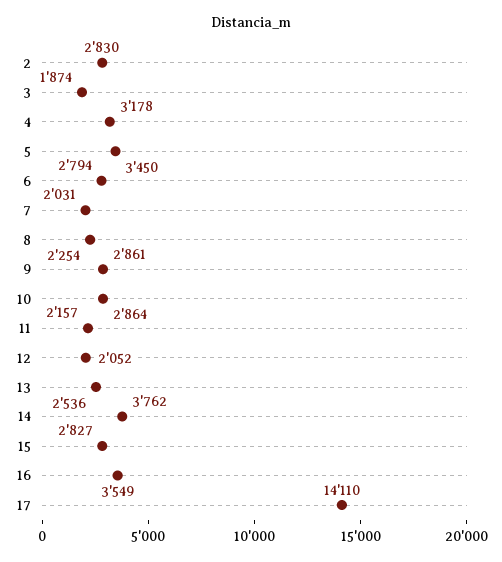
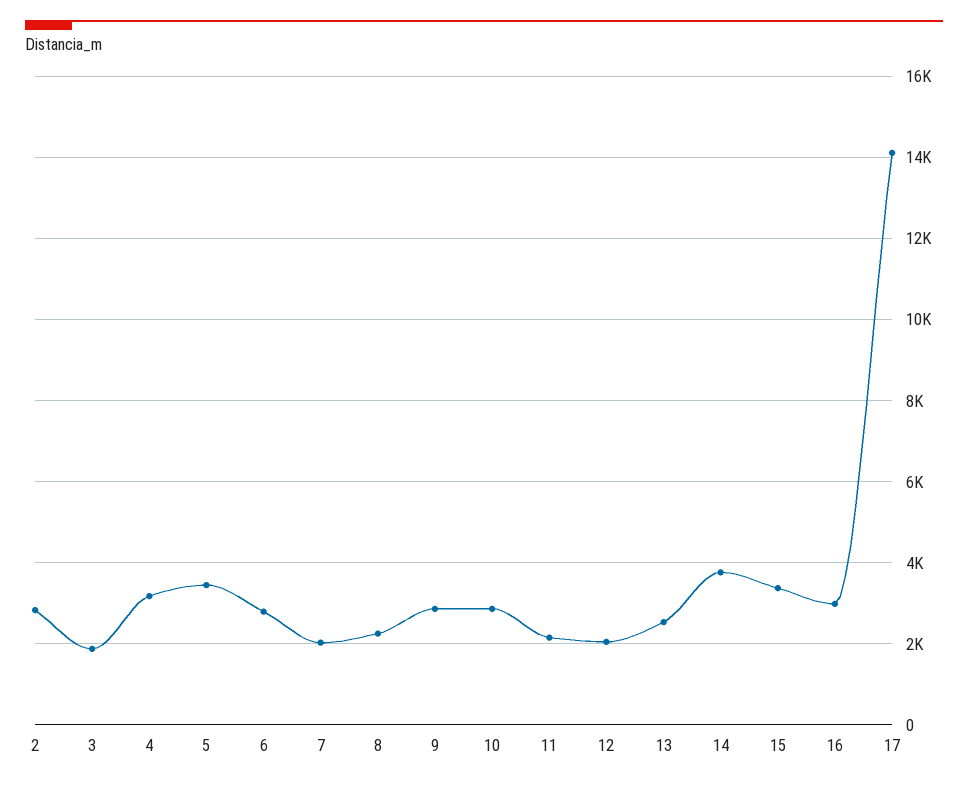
15: 2827 -> 3400
16: 3549 -> 3000

